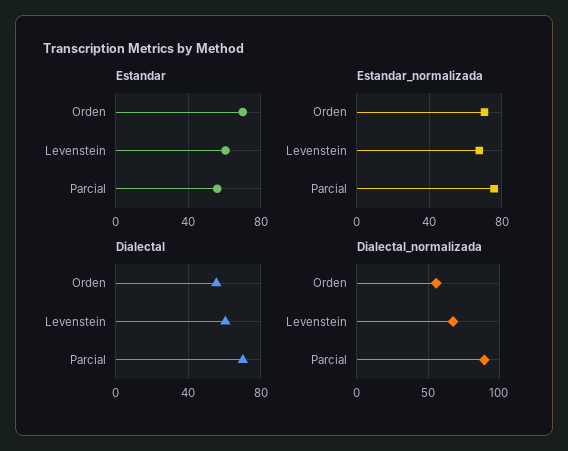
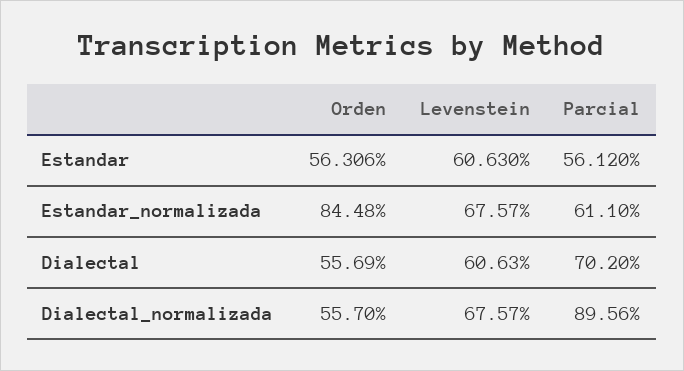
Estandar, Orden: 70 -> 56.306
Estandar_normalizada, Orden: 70 -> 84.48
Estandar_normalizada, Parcial: 75 -> 61.1

